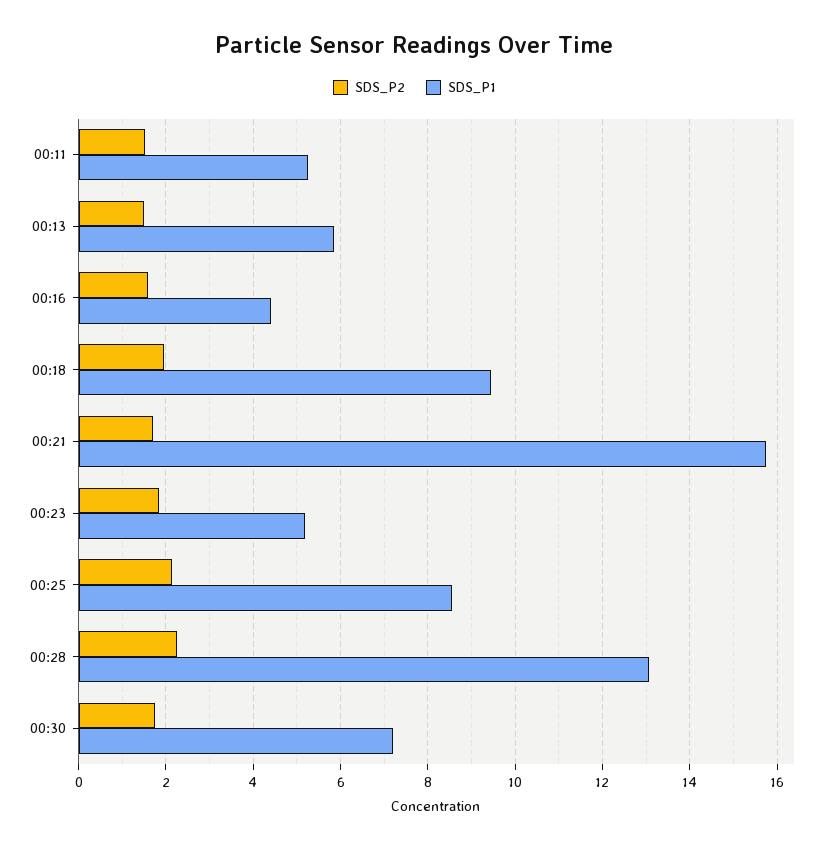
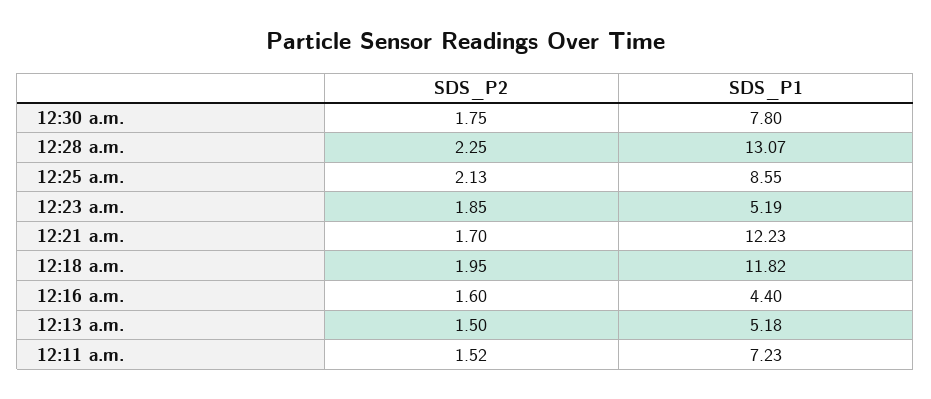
SDS_P1, 00:11: 5.2 -> 7.23
SDS_P1, 00:13: 5.8 -> 5.18
SDS_P1, 00:18: 9.4 -> 11.82
SDS_P1, 00:21: 15.8 -> 12.23
SDS_P1, 00:30: 7.2 -> 7.8

